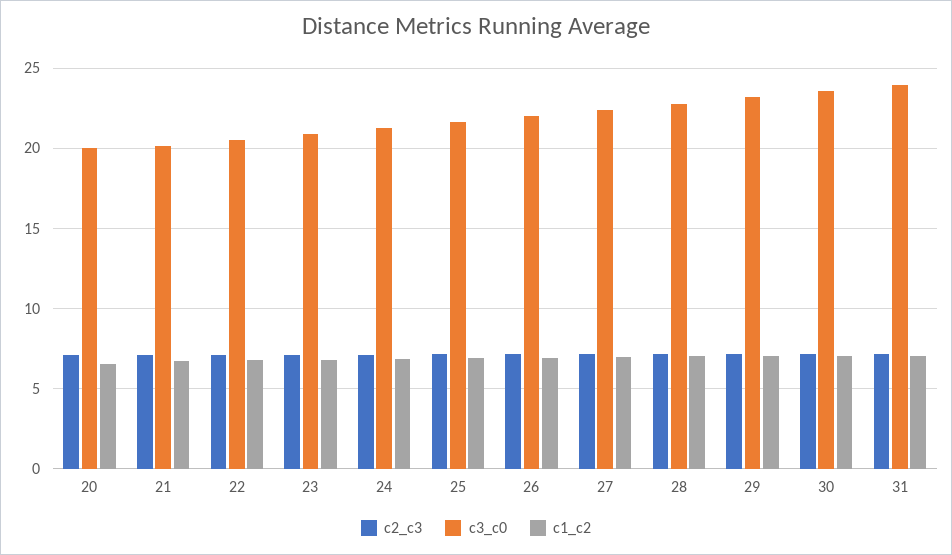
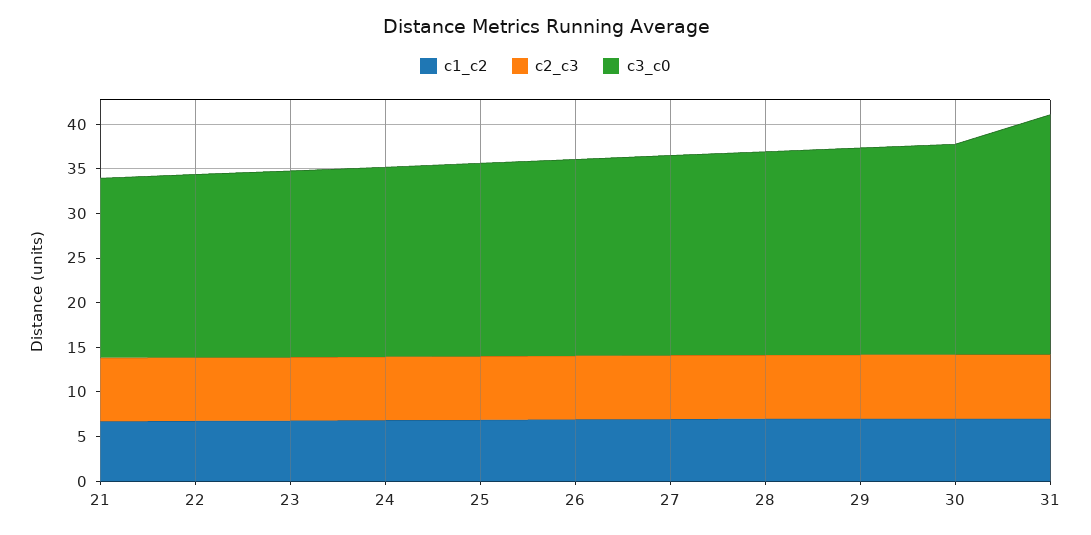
c2_c3, 20: 7 -> none
c3_c0, 20: 20 -> none
c1_c2, 20: 6.5 -> none
c3_c0, 31: 24 -> 27

